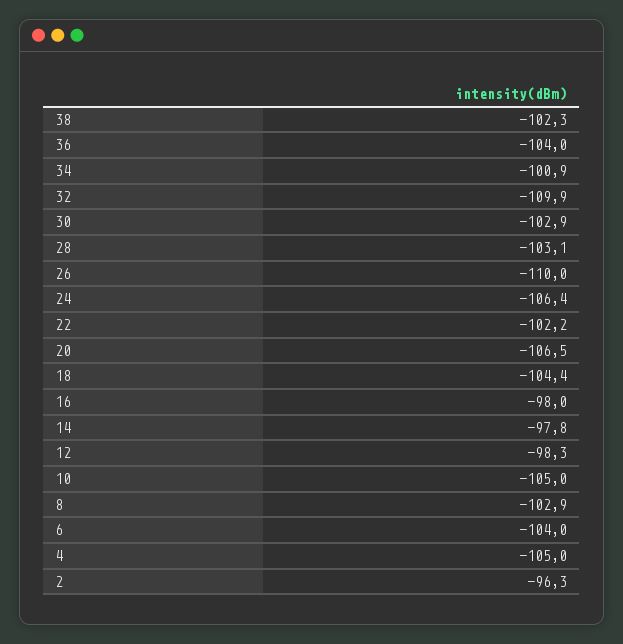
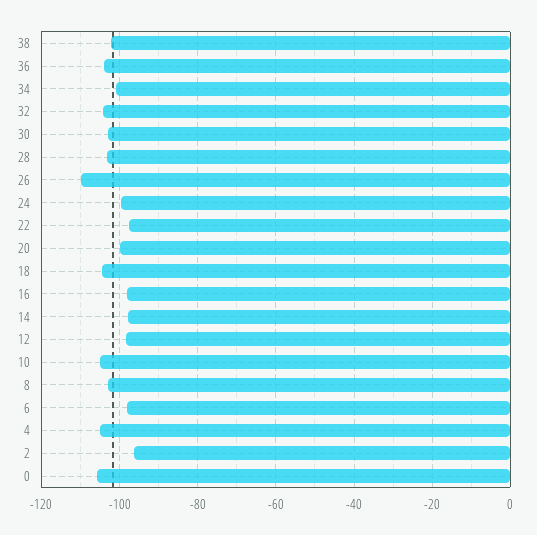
32: -109.9 -> -104
24: -106.4 -> -100
22: -102.2 -> -98
20: -106.5 -> -100
6: -104 -> -98
0: none -> -106

